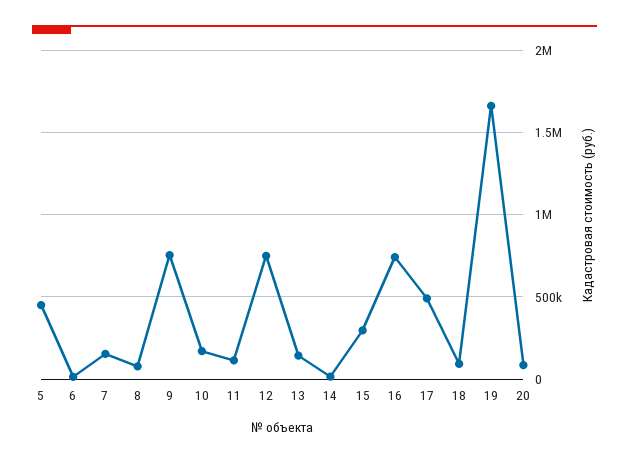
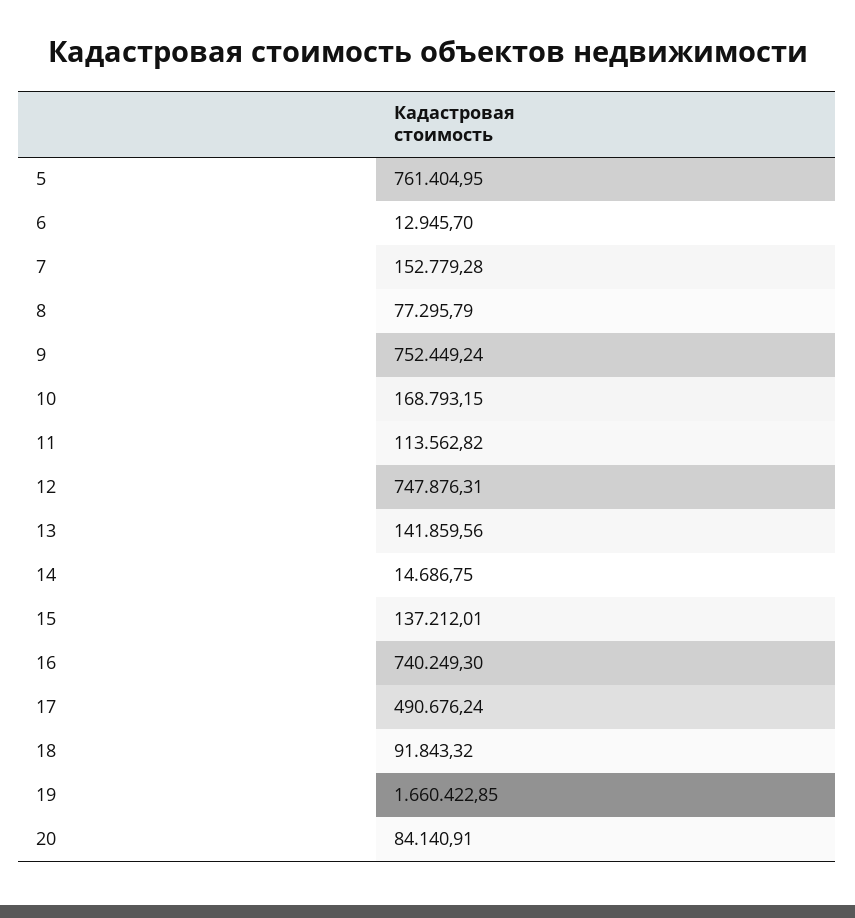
5: 450000 -> 761404.95
15: 300000 -> 137212.01

